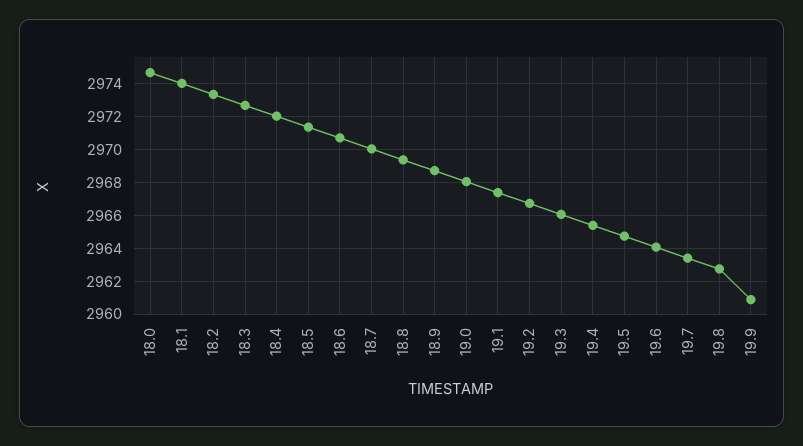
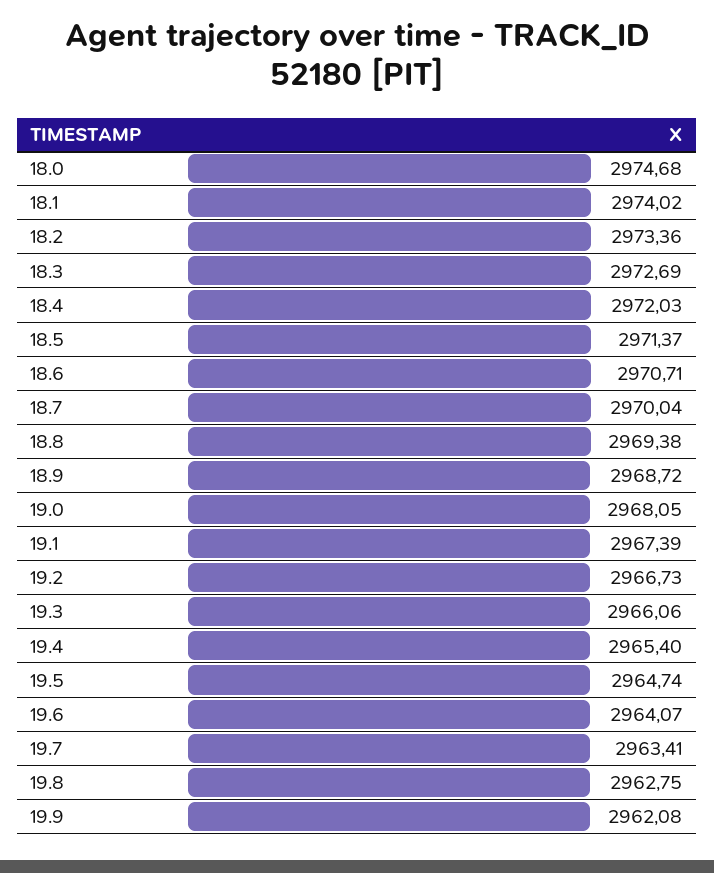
19.9: 2961 -> 2962.08

